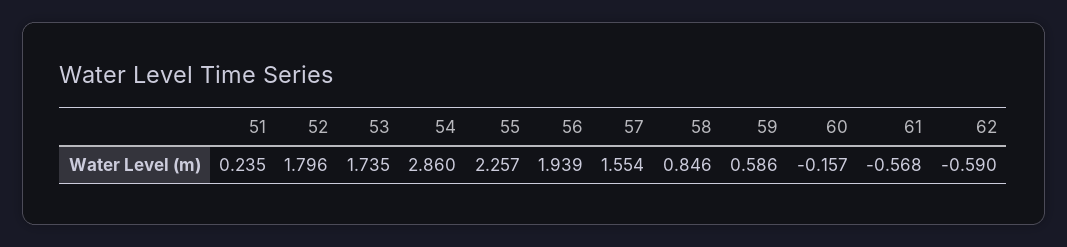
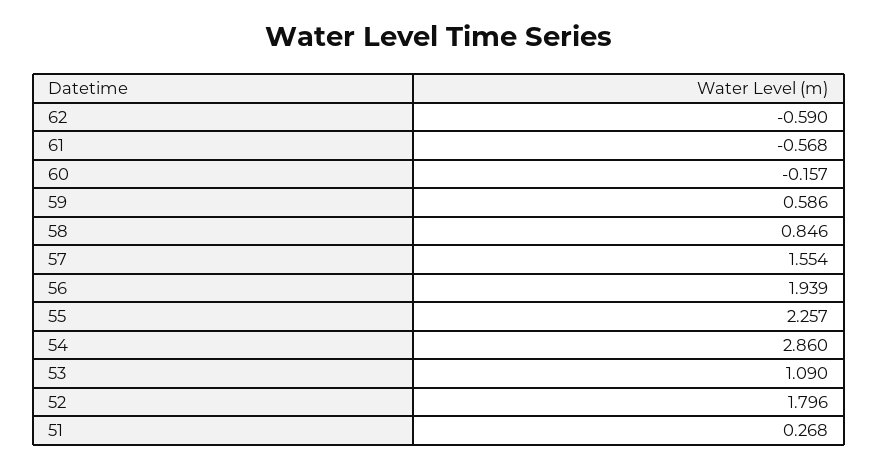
51: 0.235 -> 0.268
53: 1.735 -> 1.09

